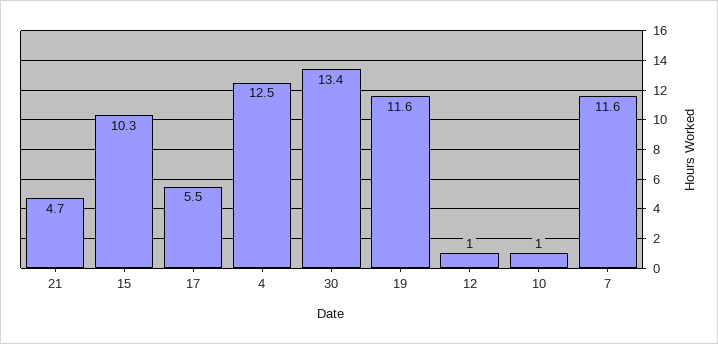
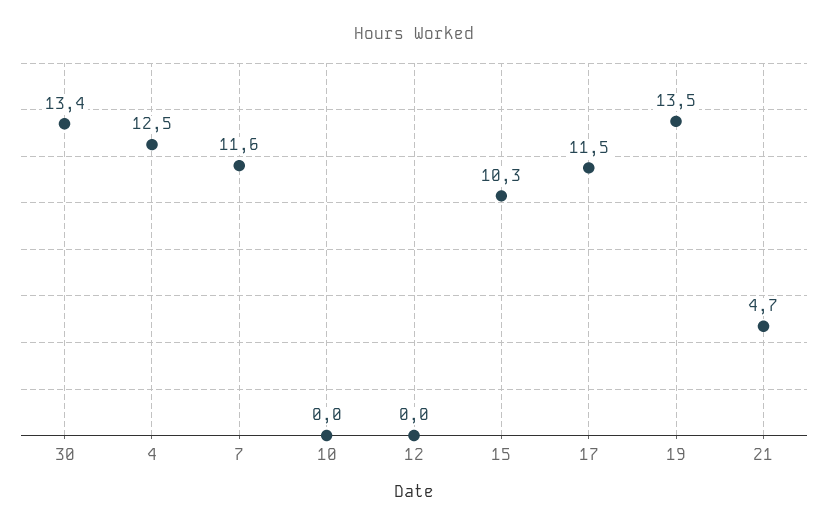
17: 5.5 -> 11.5
19: 11.6 -> 13.5
12: 1 -> 0
10: 1 -> 0

